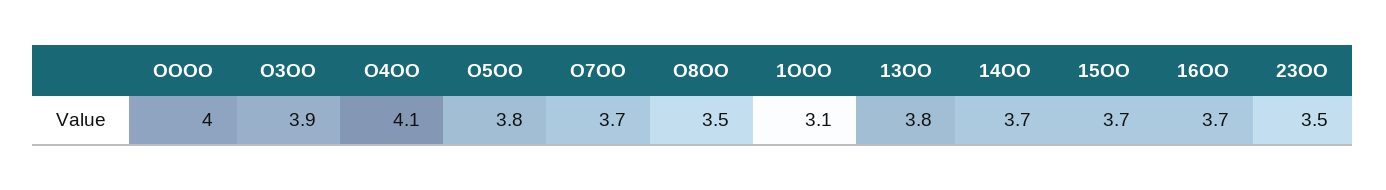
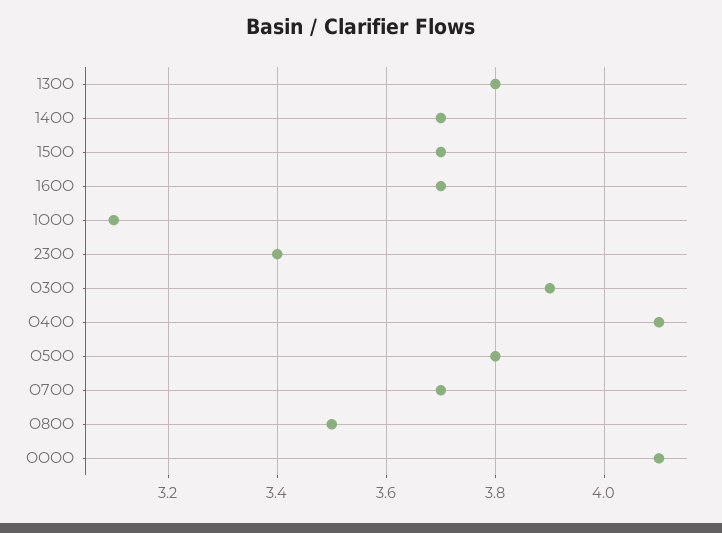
OOOO: 4 -> 4.1
23OO: 3.5 -> 3.4

